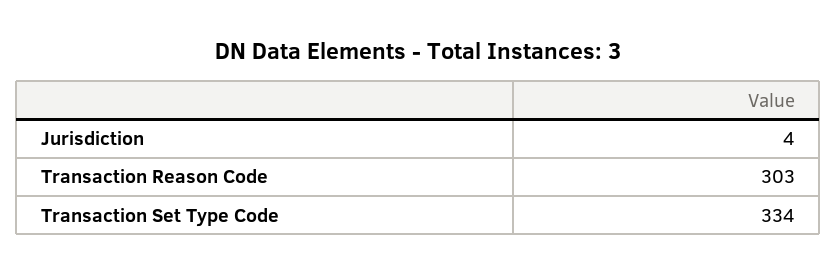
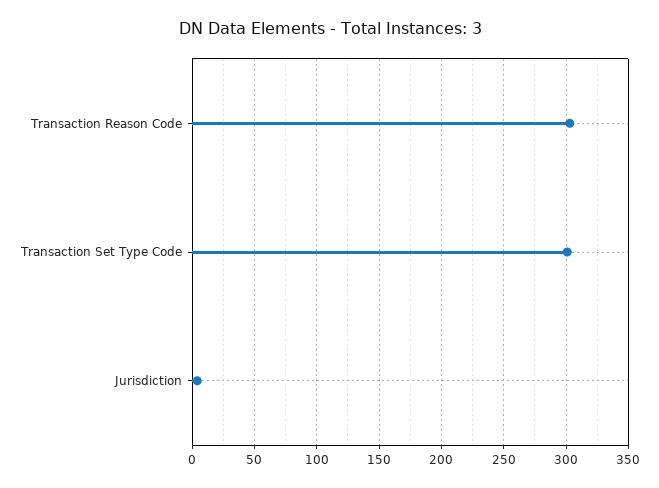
Transaction Set Type Code: 334 -> 300

